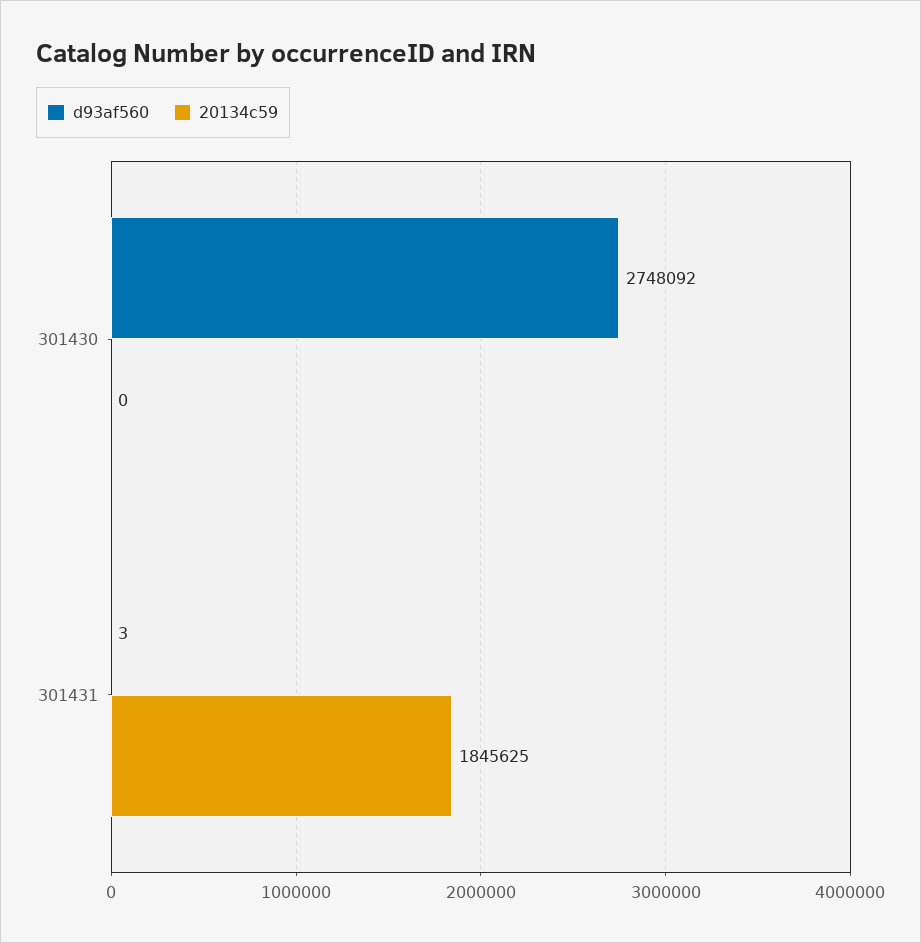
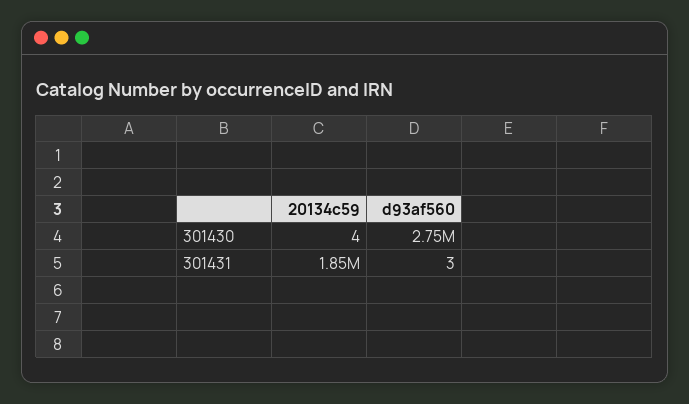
20134c59, 301430: 0 -> 4

